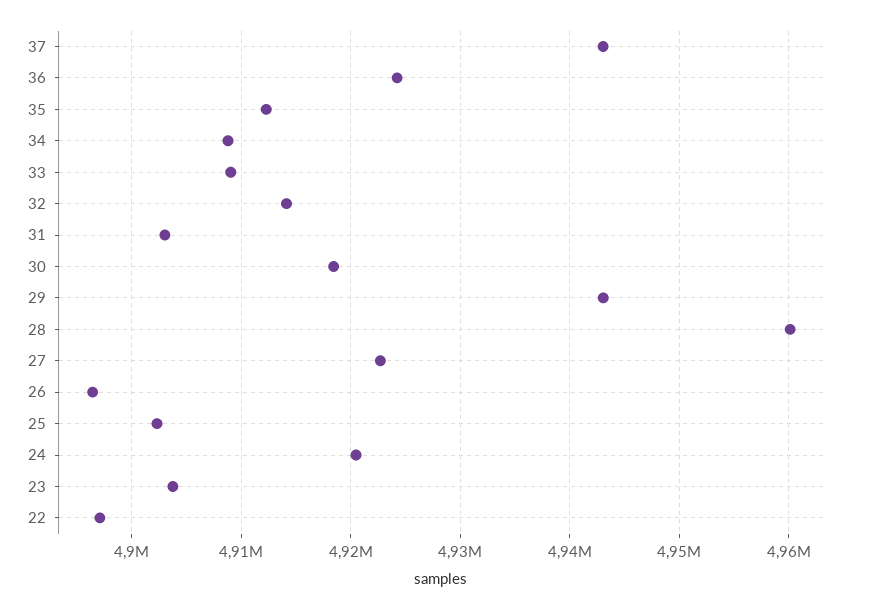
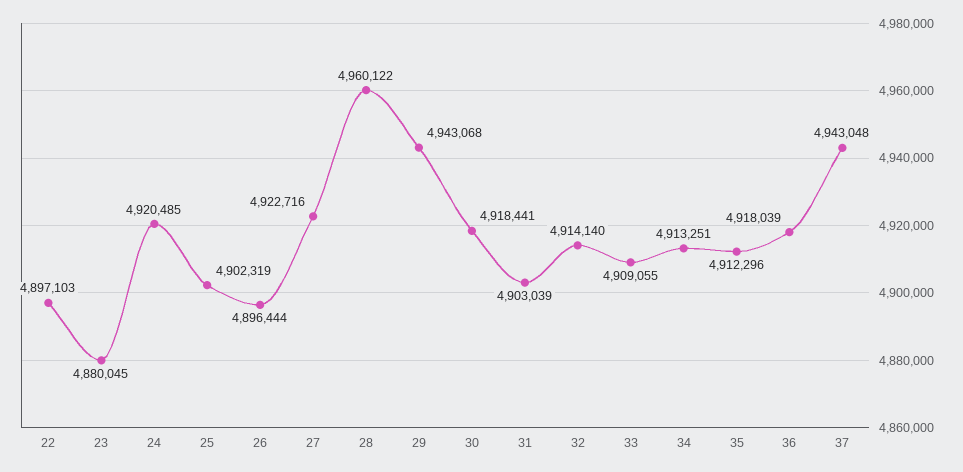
36: 4924000 -> 4918039
34: 4909000 -> 4913251
23: 4904000 -> 4880045

